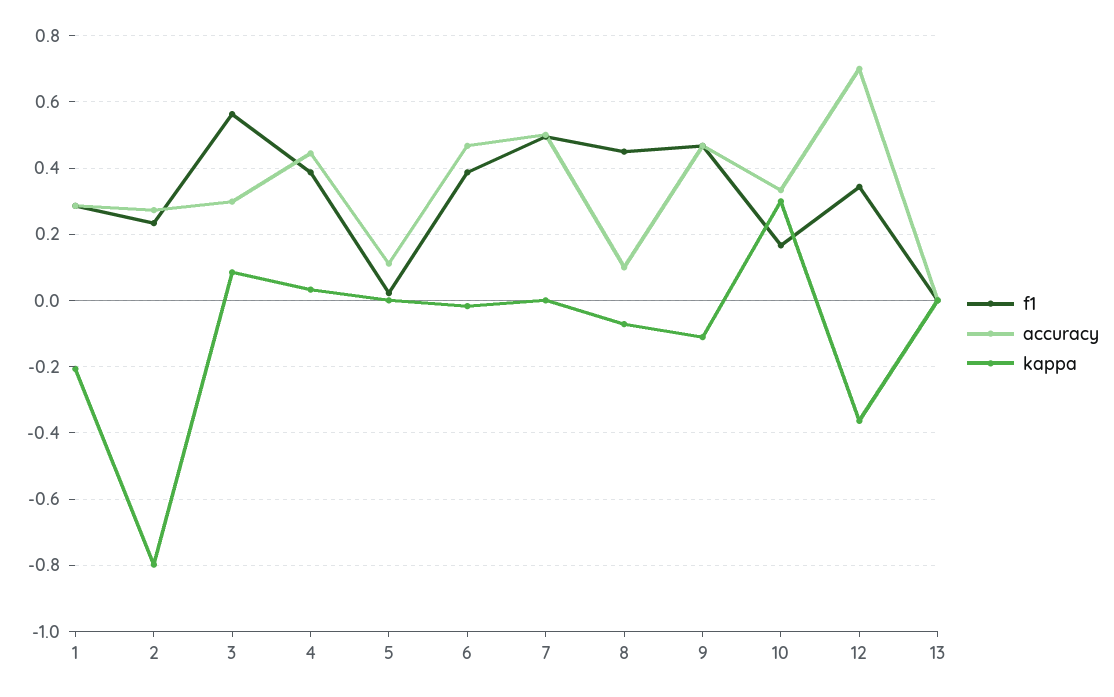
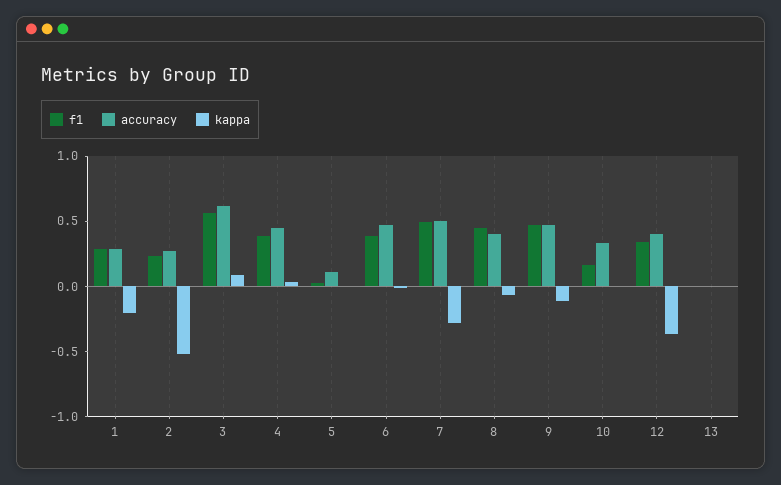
kappa, 2: -0.8 -> -0.5
accuracy, 3: 0.3 -> 0.6
kappa, 7: 0 -> -0.3
accuracy, 8: 0.1 -> 0.4
kappa, 10: 0.3 -> 0
accuracy, 12: 0.7 -> 0.4

